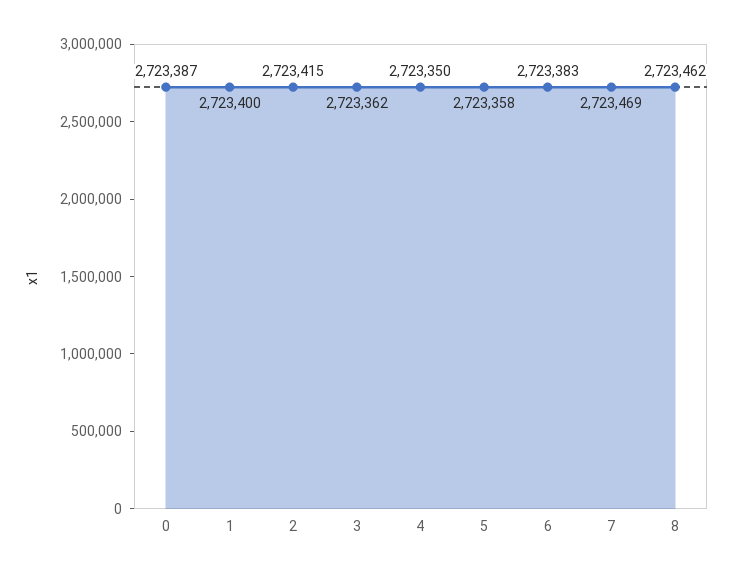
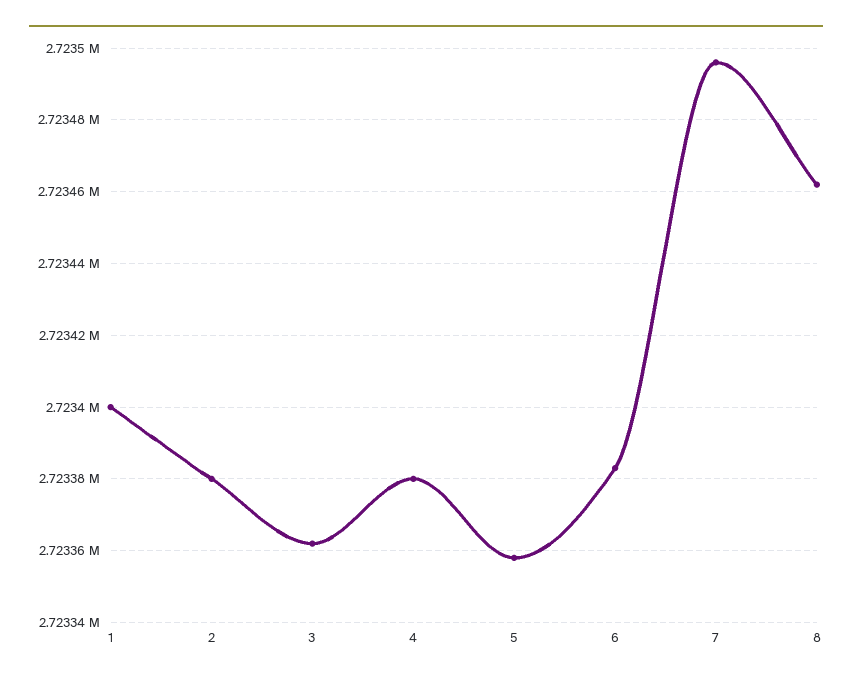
0: 2723387 -> none
2: 2723415 -> 2723380
4: 2723350 -> 2723380
7: 2723469 -> 2723495

